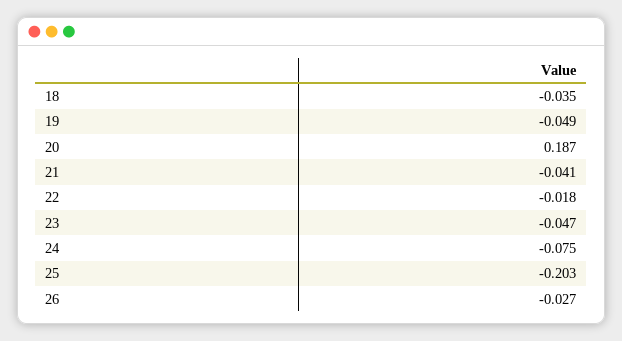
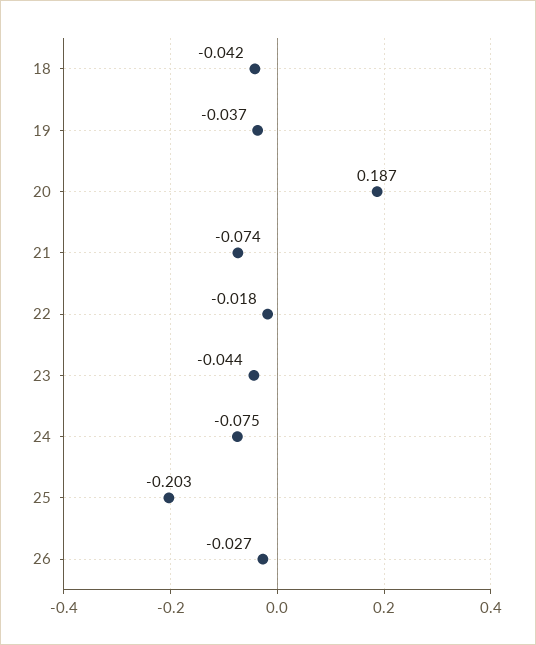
18: -0.035 -> -0.042
19: -0.049 -> -0.037
21: -0.041 -> -0.074
23: -0.047 -> -0.044

